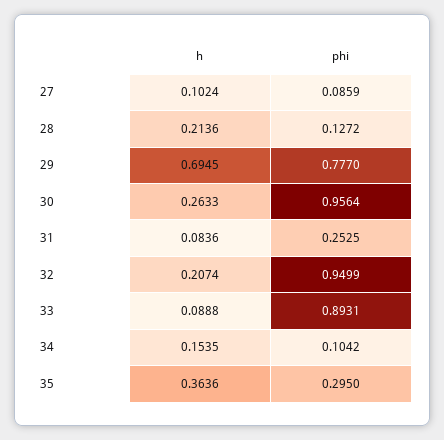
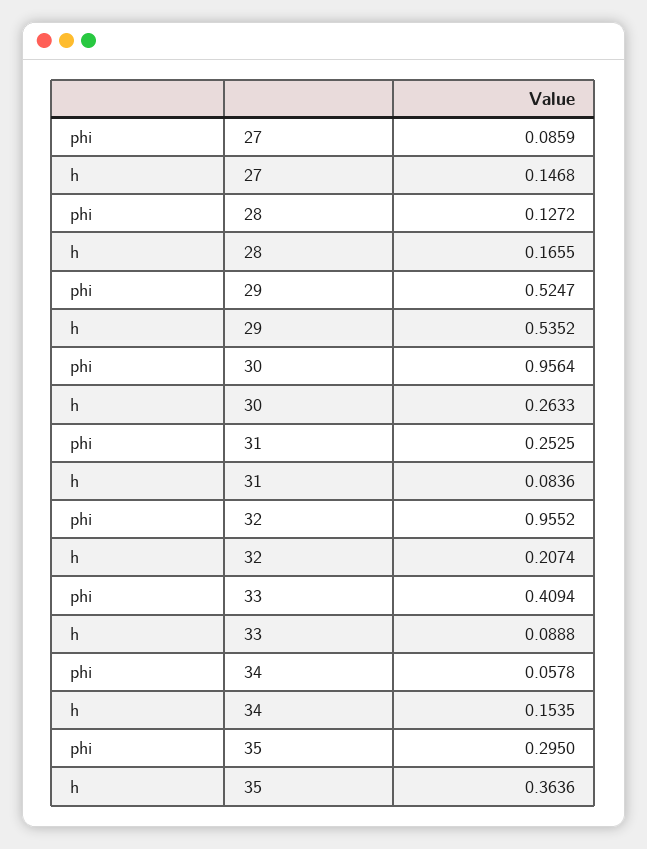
h, 27: 0.1024 -> 0.1468
h, 28: 0.2136 -> 0.1655
h, 29: 0.6945 -> 0.5352
phi, 29: 0.777 -> 0.5247
phi, 32: 0.9499 -> 0.9552
phi, 33: 0.8931 -> 0.4094
phi, 34: 0.1042 -> 0.0578

